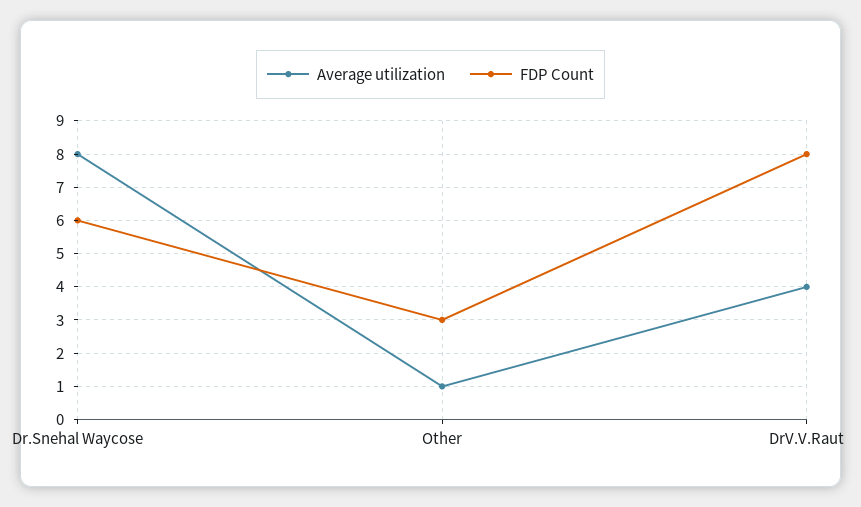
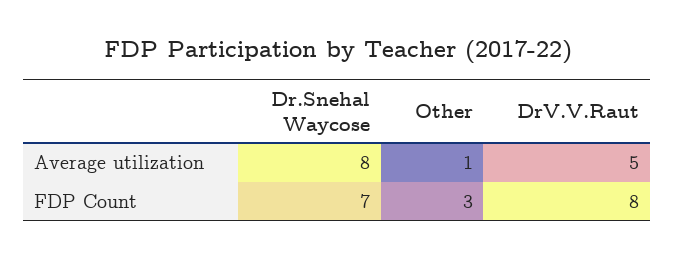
FDP Count, Dr.Snehal Waycose: 6 -> 7
Average utilization, DrV.V.Raut: 4 -> 5

